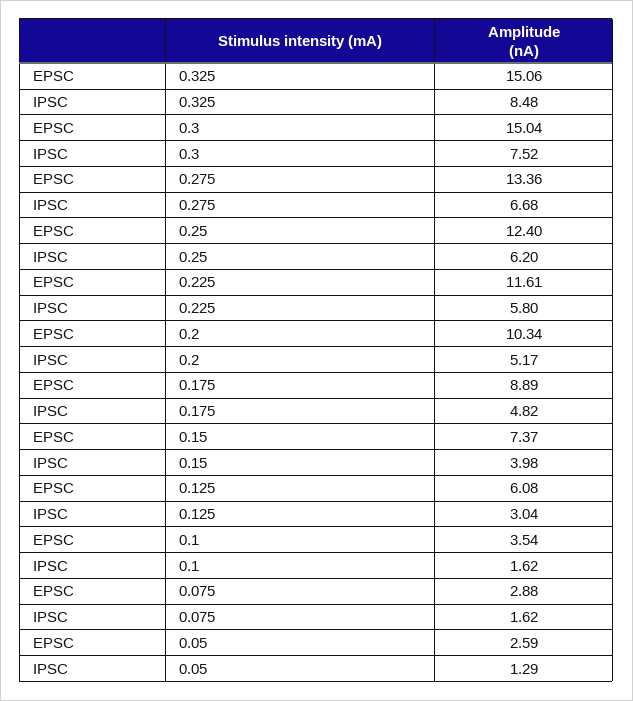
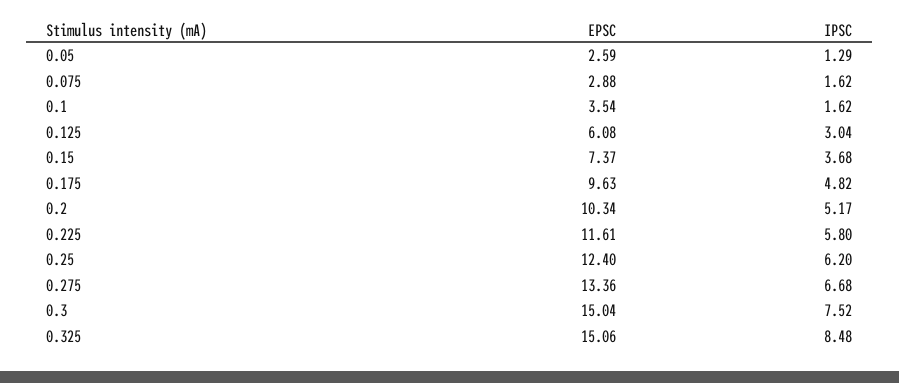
EPSC, 0.175: 8.89 -> 9.63
IPSC, 0.15: 3.98 -> 3.68

